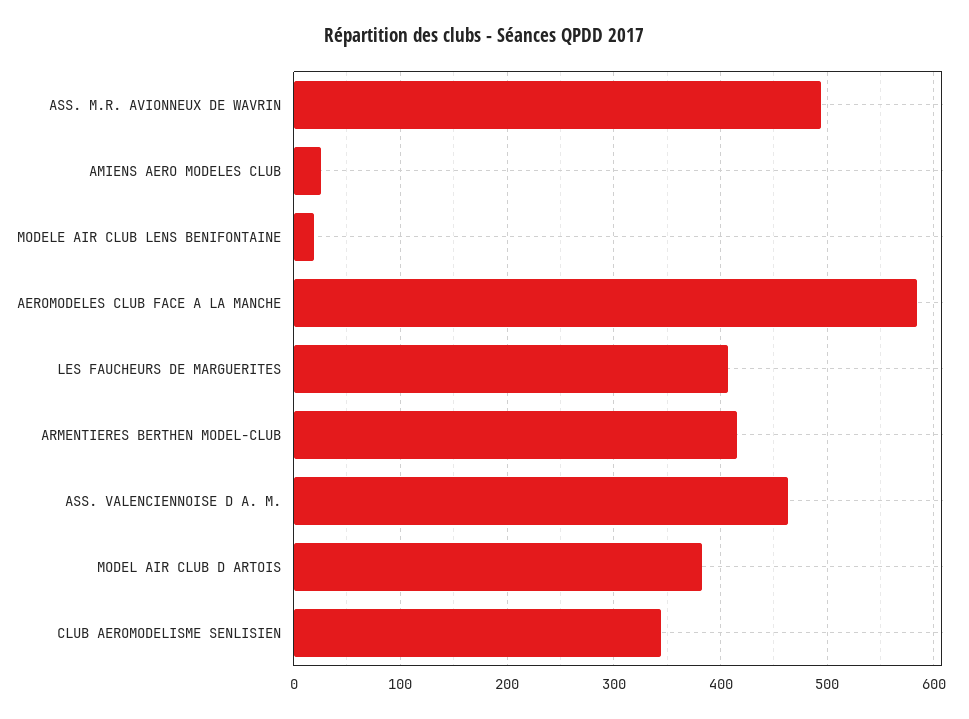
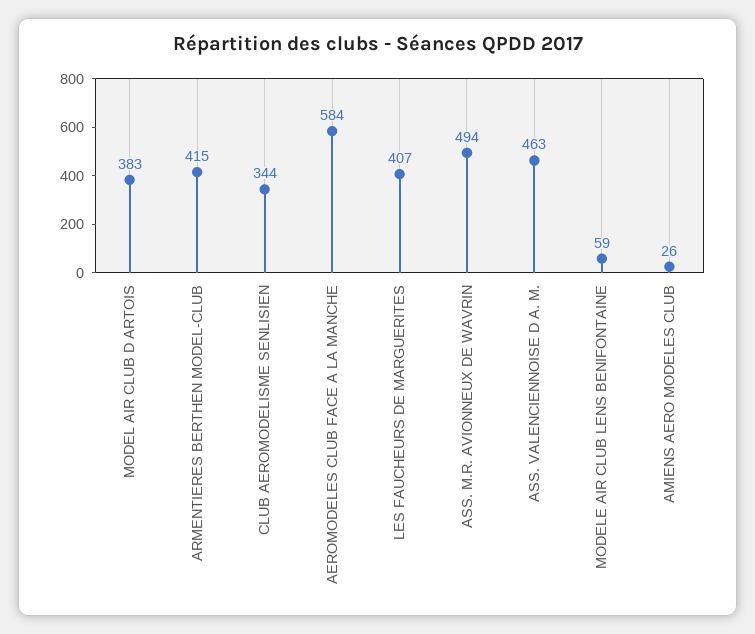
MODELE AIR CLUB LENS BENIFONTAINE: 20 -> 59

